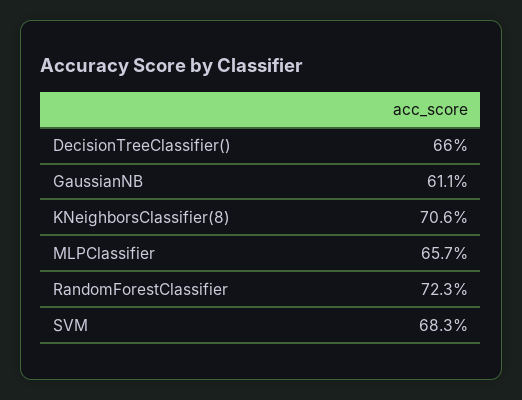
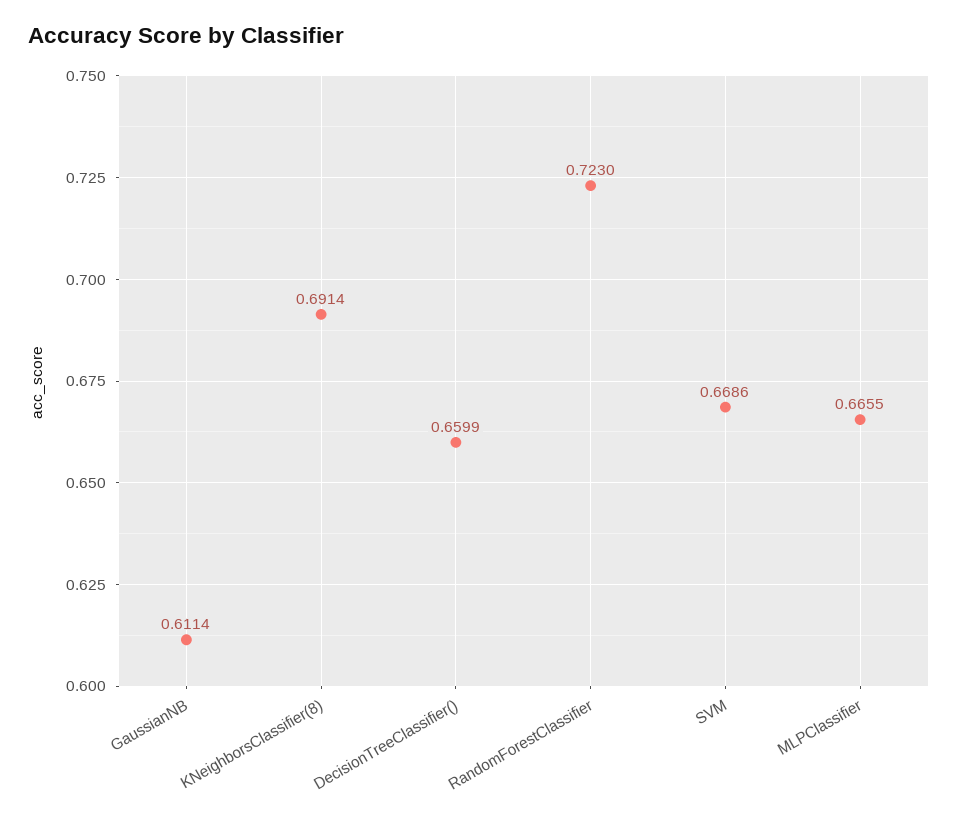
KNeighborsClassifier(8): 0.706 -> 0.6914
MLPClassifier: 0.657 -> 0.6655
SVM: 0.683 -> 0.6686

